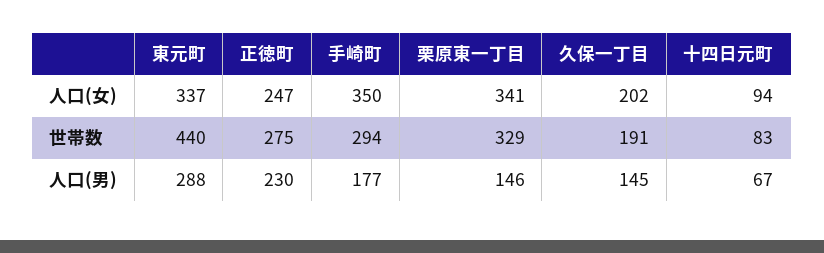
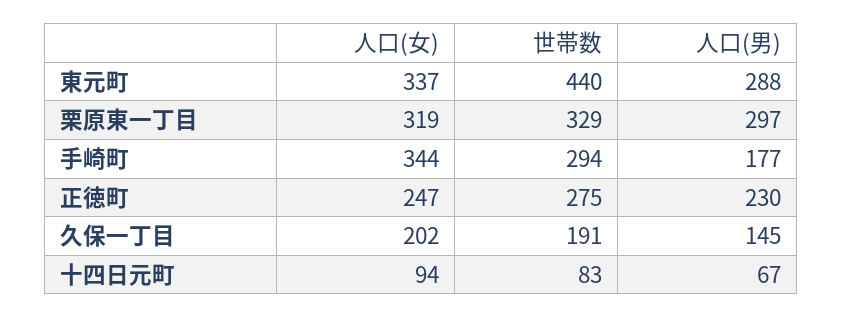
手崎町, 人口(女): 350 -> 344
栗原東一丁目, 人口(女): 341 -> 319
栗原東一丁目, 人口(男): 146 -> 297

